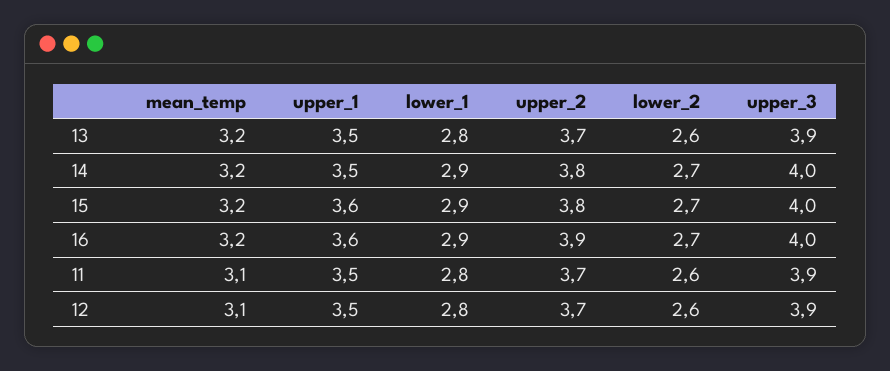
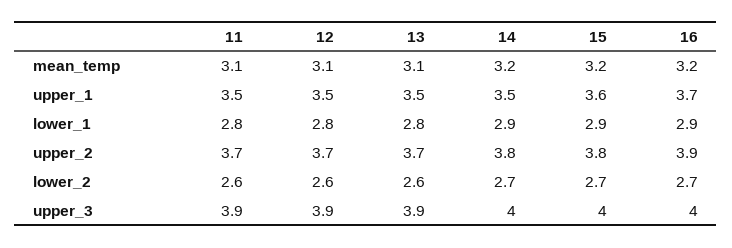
mean_temp, 13: 3.2 -> 3.1
upper_1, 16: 3.6 -> 3.7

